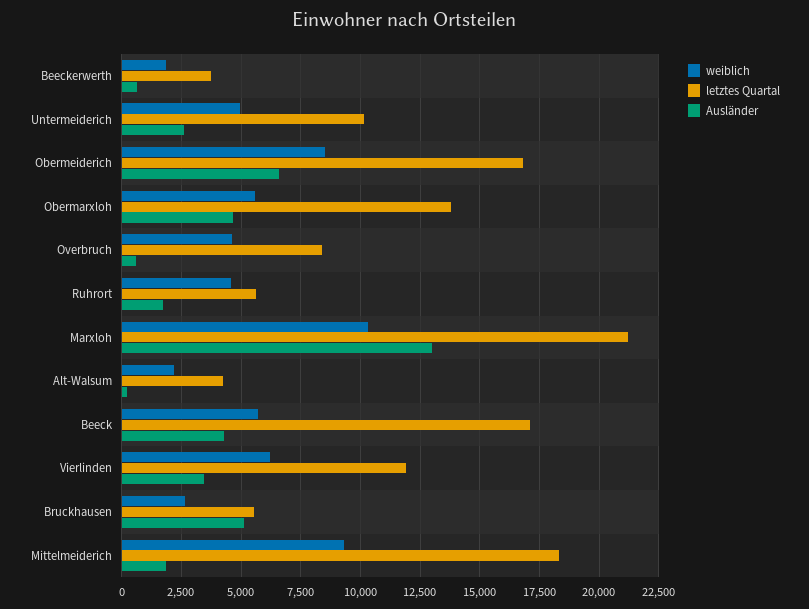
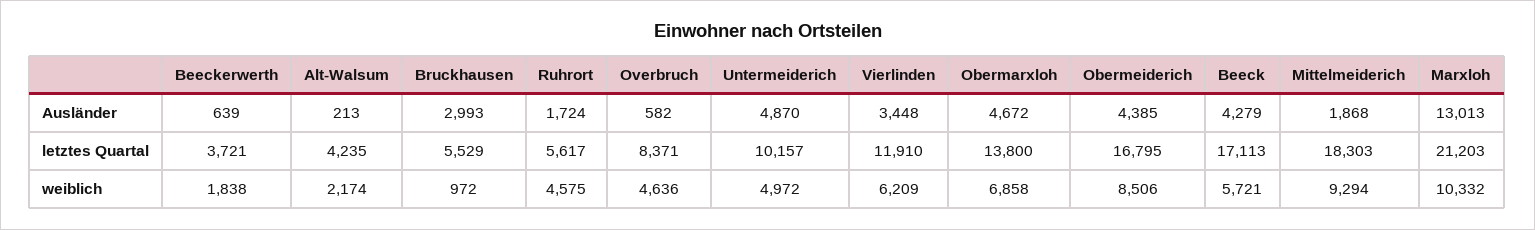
Ausländer, Untermeiderich: 2500 -> 4870
Ausländer, Obermeiderich: 6500 -> 4385
weiblich, Obermarxloh: 5500 -> 6858
weiblich, Bruckhausen: 2500 -> 972
Ausländer, Bruckhausen: 5000 -> 2993

